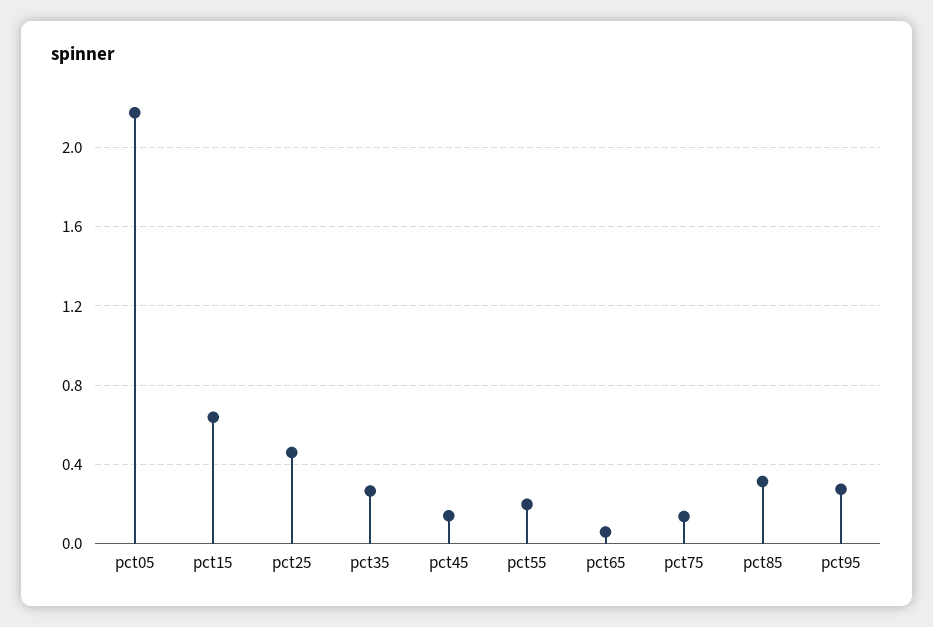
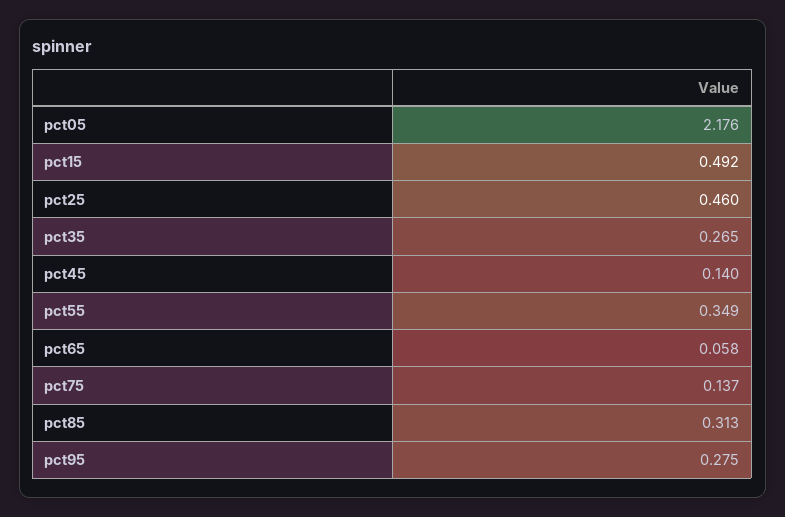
pct15: 0.65 -> 0.492
pct55: 0.2 -> 0.349

